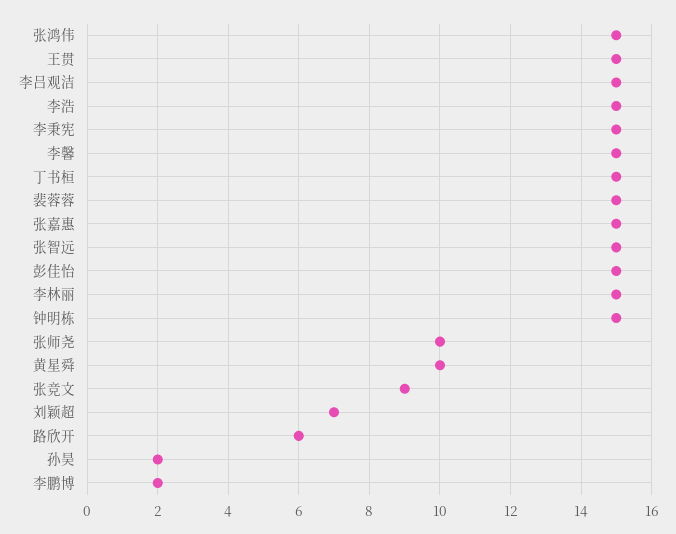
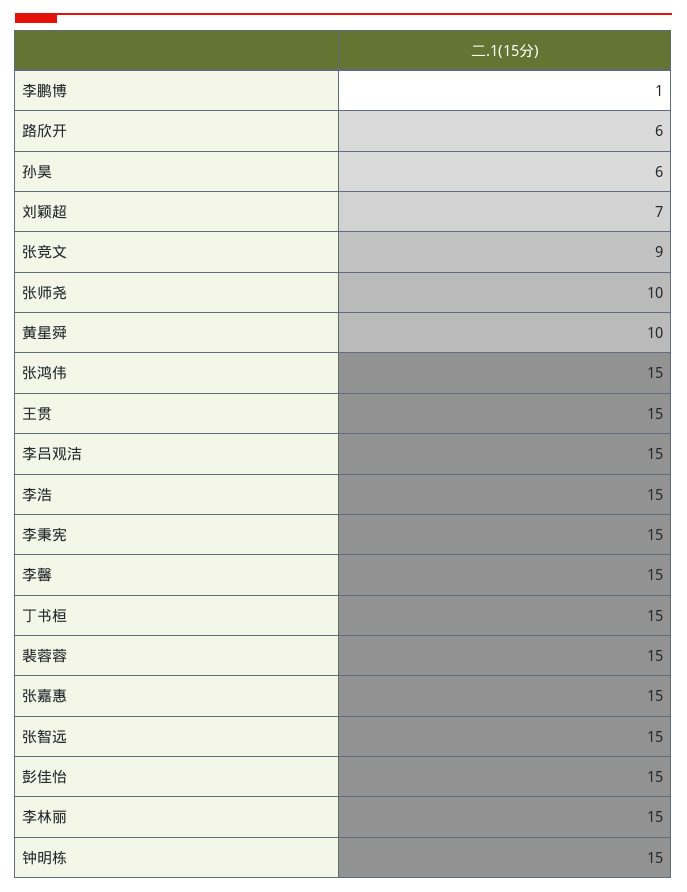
孙昊: 2 -> 6
李鹏博: 2 -> 1

